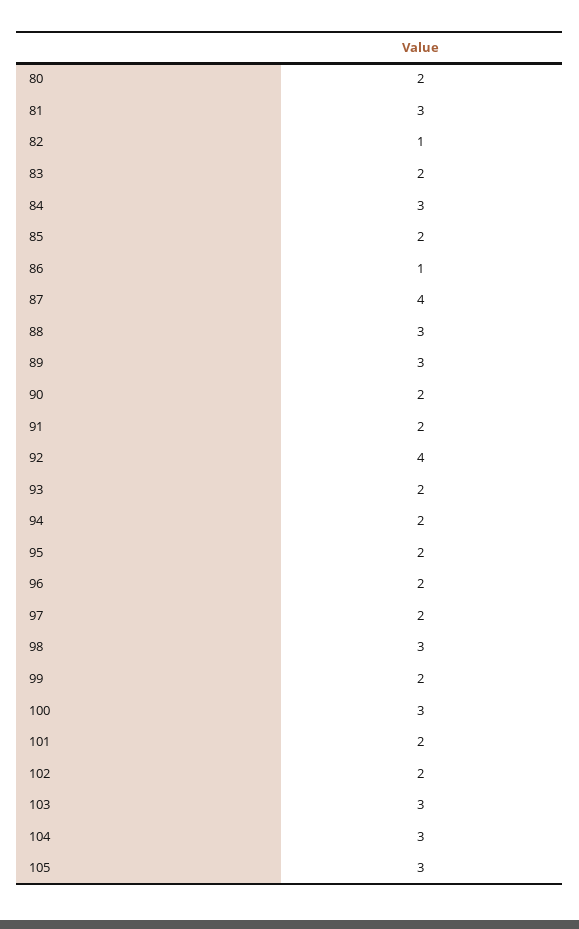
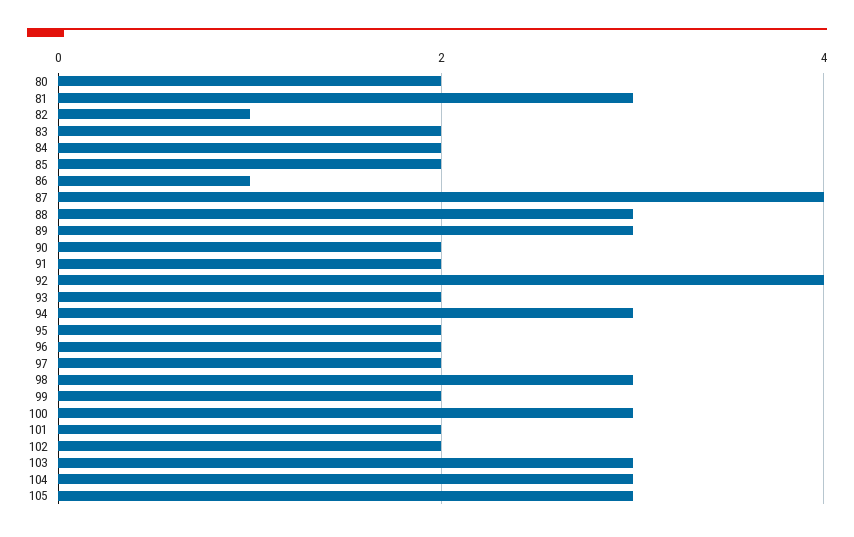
84: 3 -> 2
94: 2 -> 3

